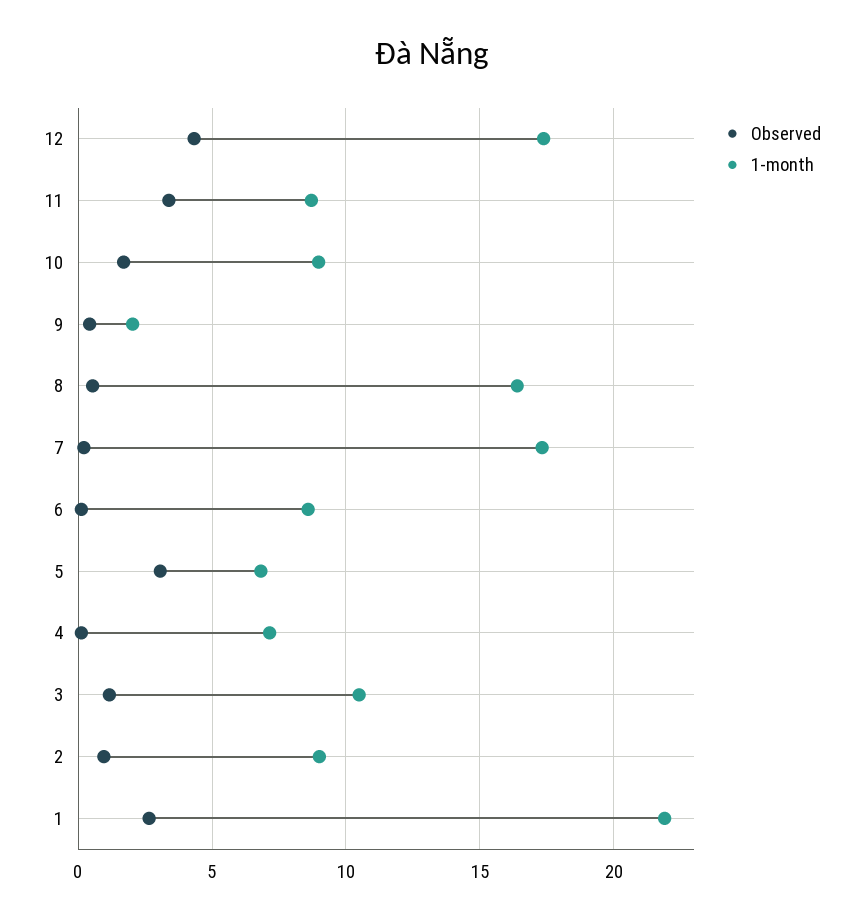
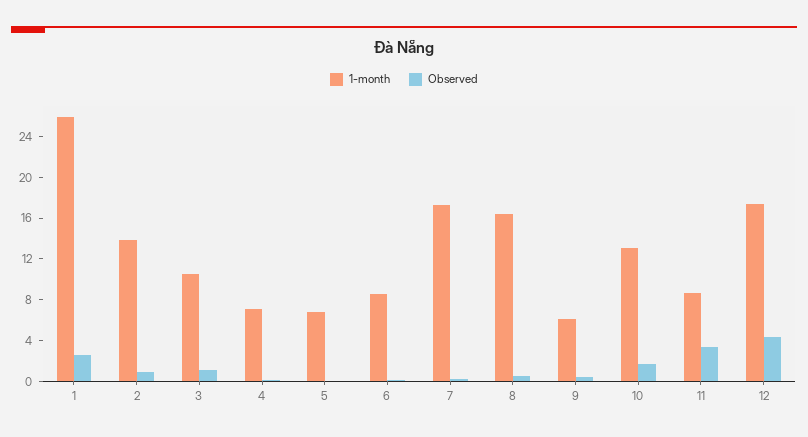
1-month, 10: 9 -> 13
1-month, 9: 2 -> 6
Observed, 5: 3 -> 0
1-month, 2: 9 -> 14
1-month, 1: 22 -> 26

